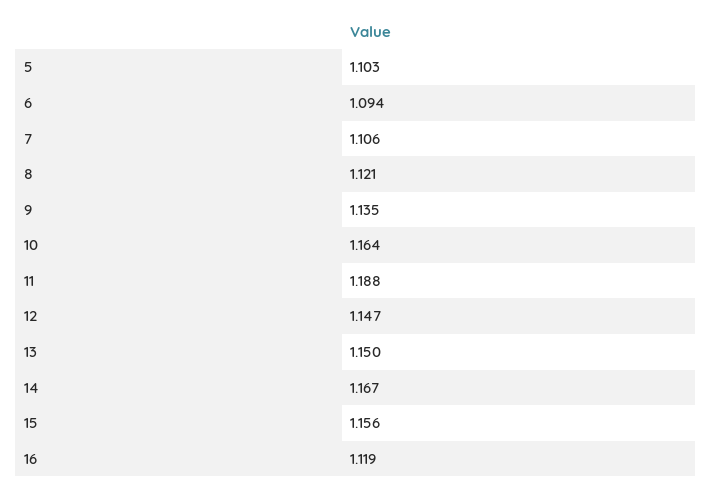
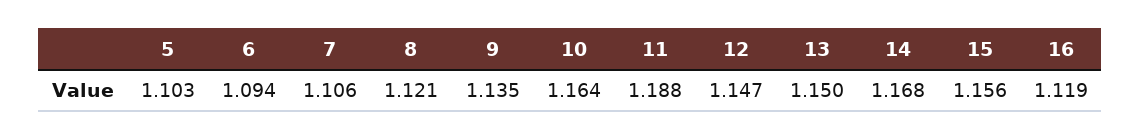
14: 1.167 -> 1.168

